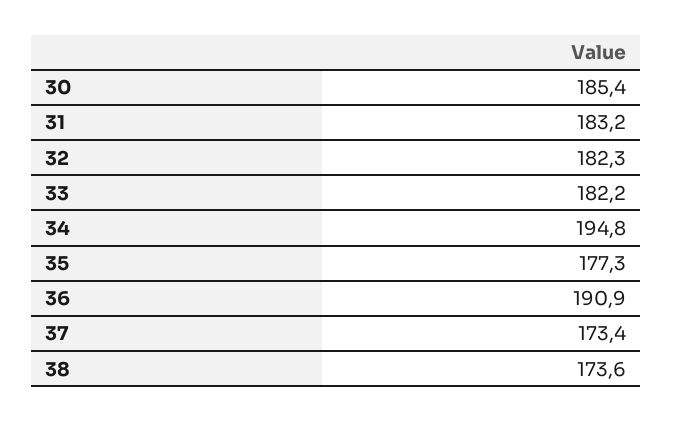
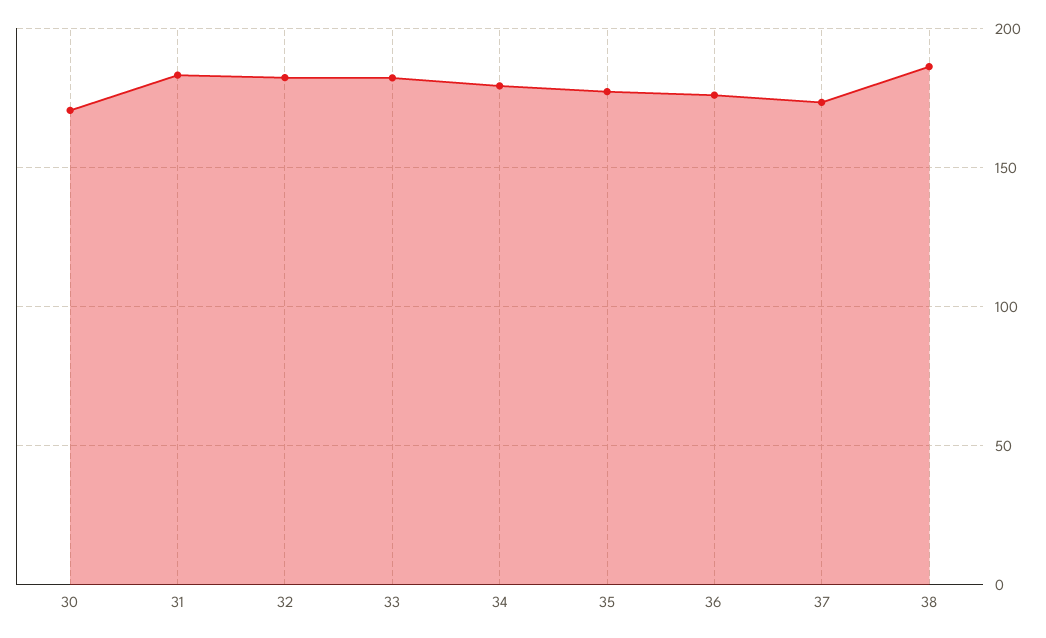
30: 185.4 -> 170
34: 194.8 -> 180
36: 190.9 -> 175
38: 173.6 -> 185

